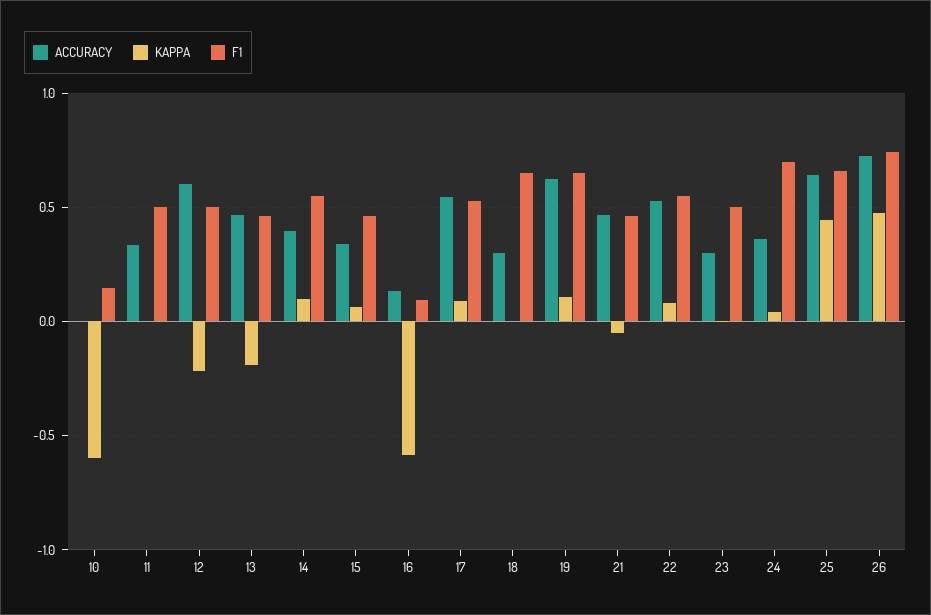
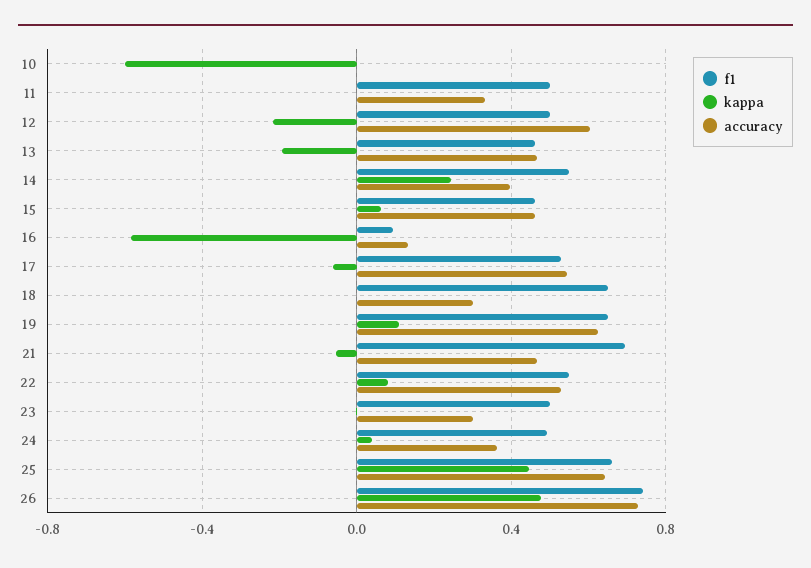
F1, 10: 0.15 -> 0
KAPPA, 14: 0.1 -> 0.25
ACCURACY, 15: 0.35 -> 0.45
KAPPA, 17: 0.1 -> -0.05
F1, 21: 0.45 -> 0.7
F1, 24: 0.7 -> 0.5

